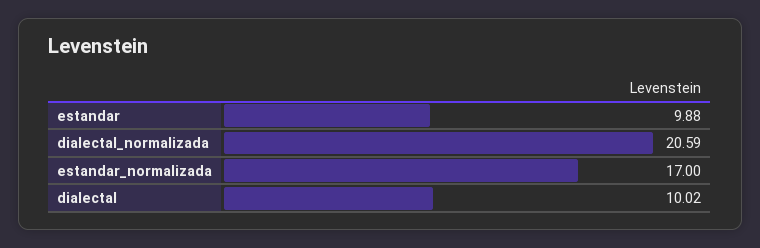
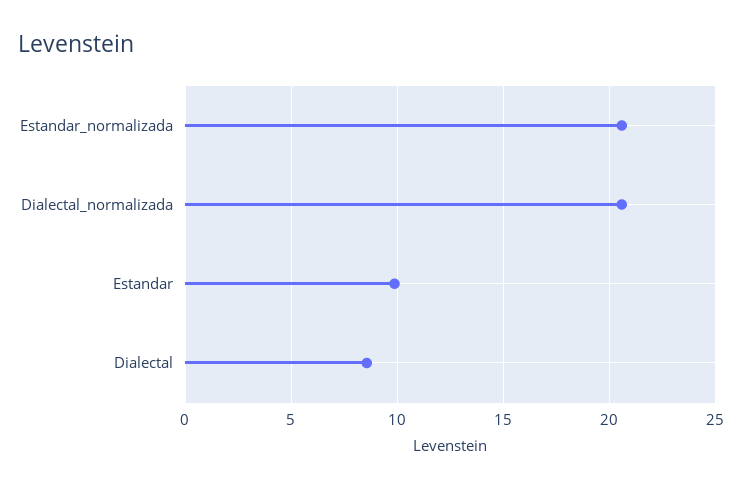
estandar_normalizada: 17 -> 20.5
dialectal: 10.02 -> 8.5

